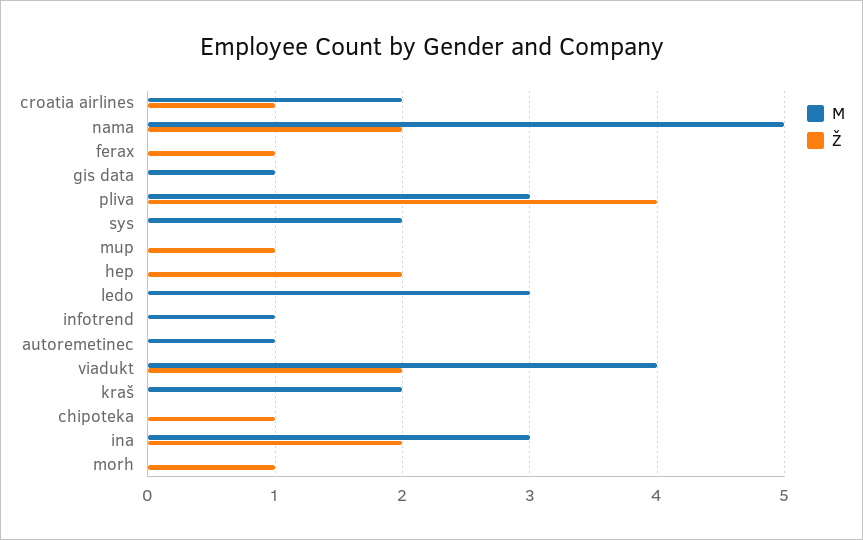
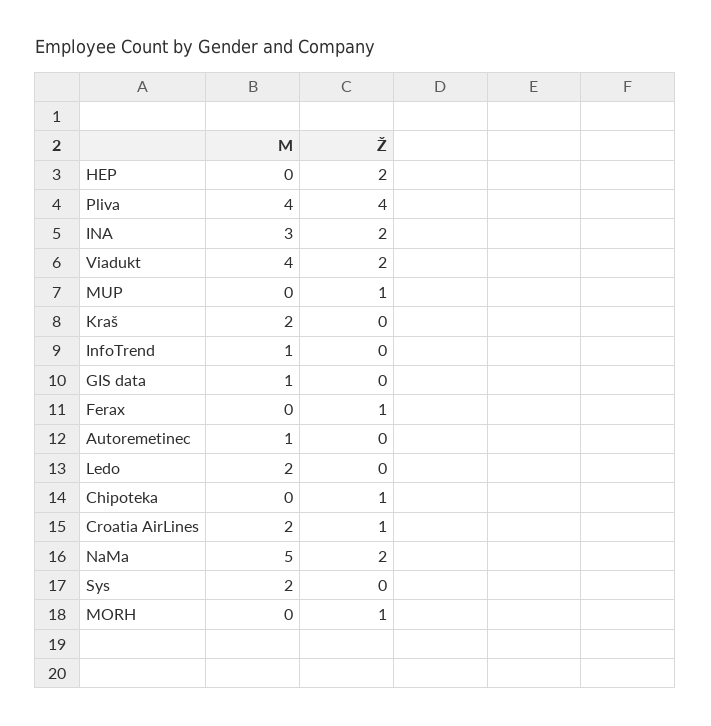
M, pliva: 3 -> 4
M, ledo: 3 -> 2

